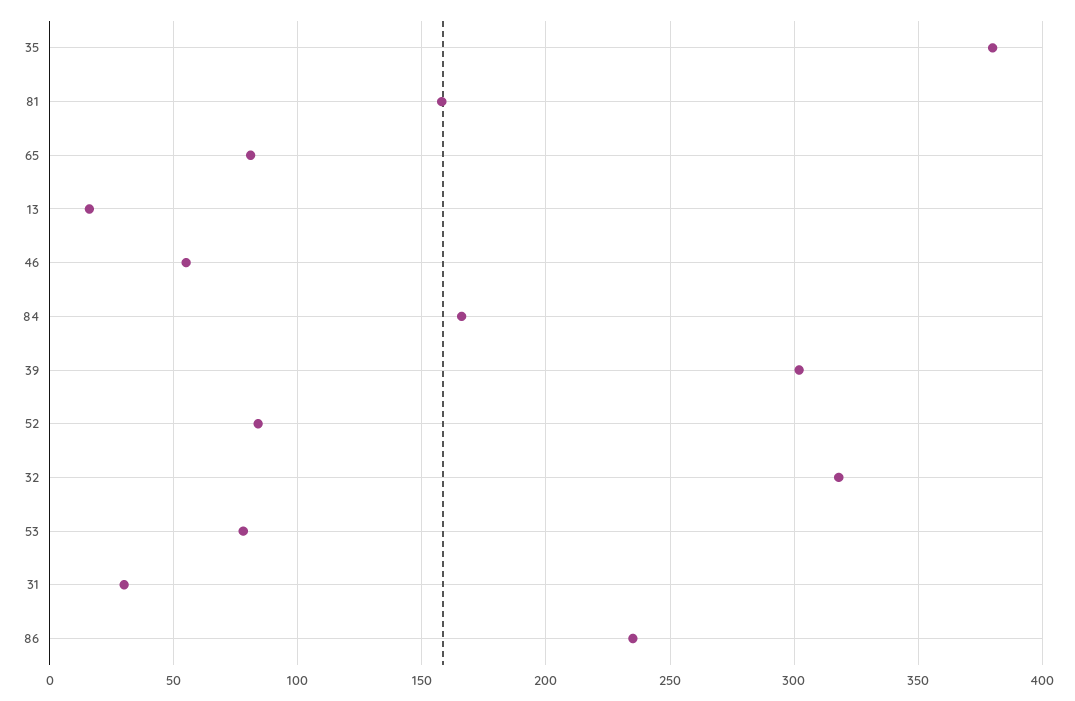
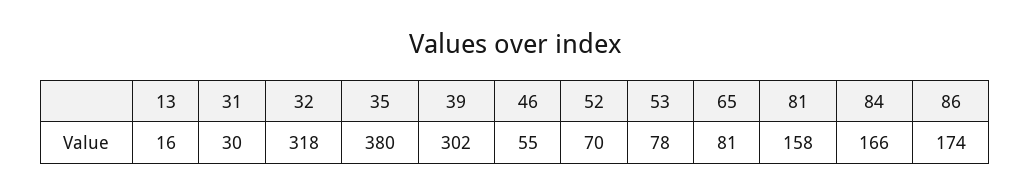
52: 85 -> 70
86: 235 -> 174

